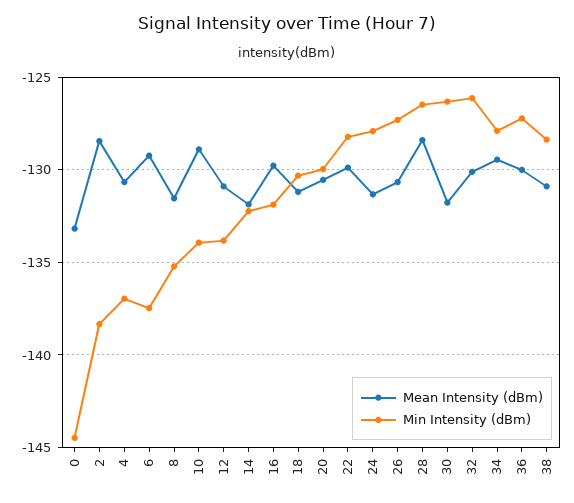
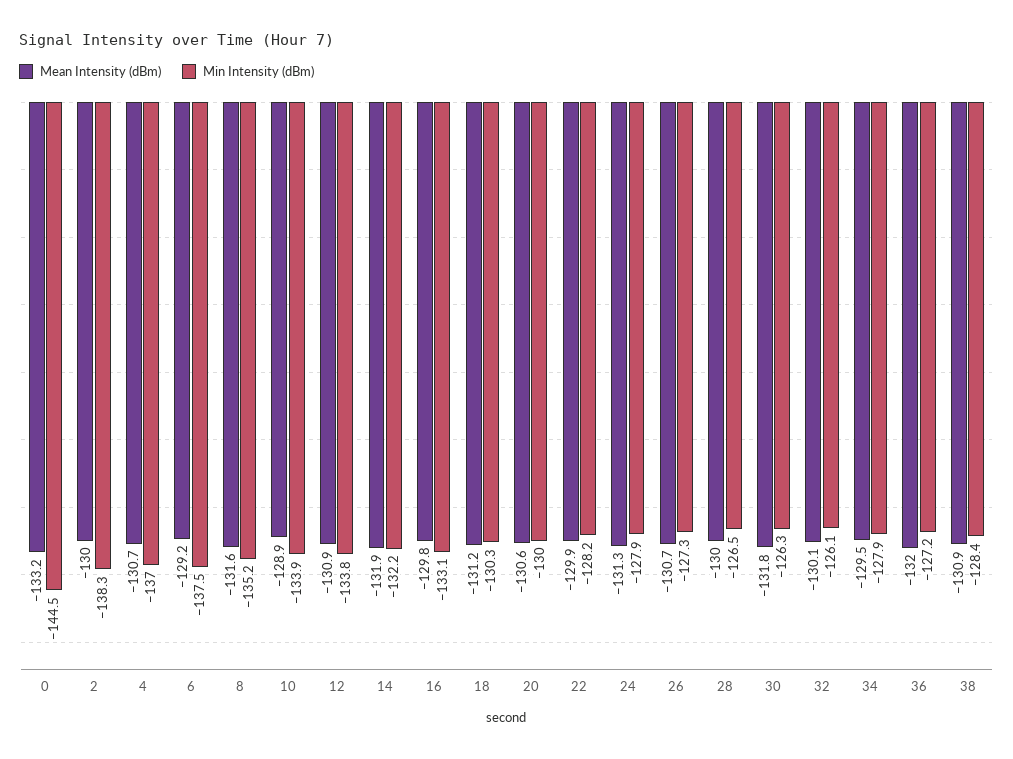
Mean Intensity (dBm), 2: -128.5 -> -130
Min Intensity (dBm), 16: -132 -> -133.1
Mean Intensity (dBm), 28: -128.5 -> -130
Mean Intensity (dBm), 36: -130 -> -132

